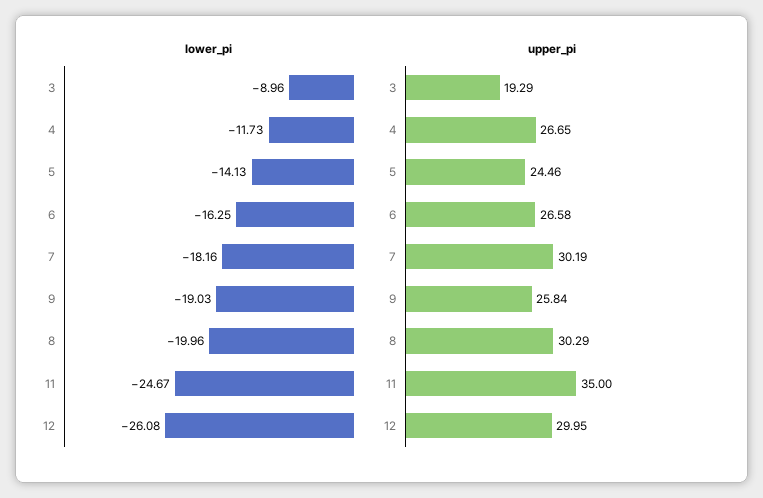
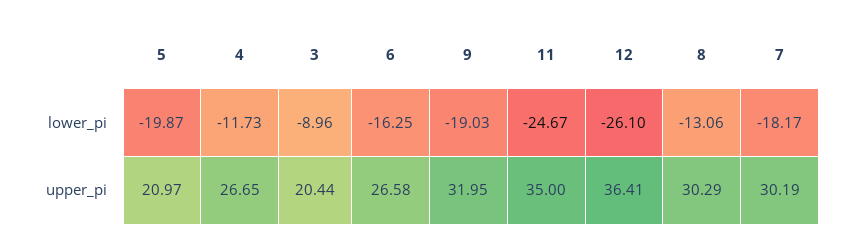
lower_pi, 5: -14.13 -> -19.87
lower_pi, 7: -18.16 -> -18.17
lower_pi, 8: -19.96 -> -13.06
lower_pi, 12: -26.08 -> -26.1
upper_pi, 3: 19.29 -> 20.44
upper_pi, 5: 24.46 -> 20.97
upper_pi, 9: 25.84 -> 31.95
upper_pi, 12: 29.95 -> 36.41

